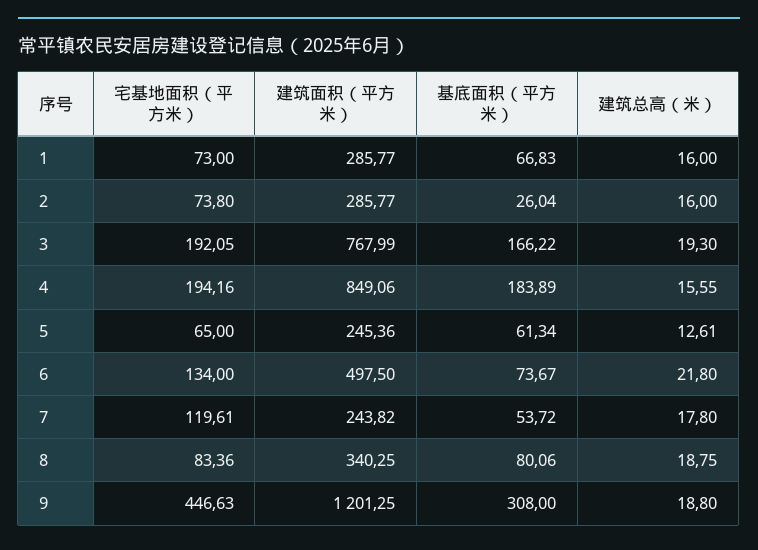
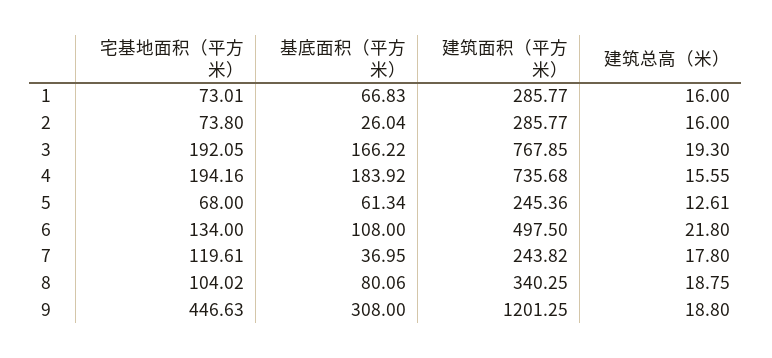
宅基地面积（平方米）, 1: 73 -> 73.01
建筑面积（平方米）, 3: 767.99 -> 767.85
建筑面积（平方米）, 4: 849.06 -> 735.68
基底面积（平方米）, 4: 183.89 -> 183.92
宅基地面积（平方米）, 5: 65 -> 68
基底面积（平方米）, 6: 73.67 -> 108
基底面积（平方米）, 7: 53.72 -> 36.95
宅基地面积（平方米）, 8: 83.36 -> 104.02

